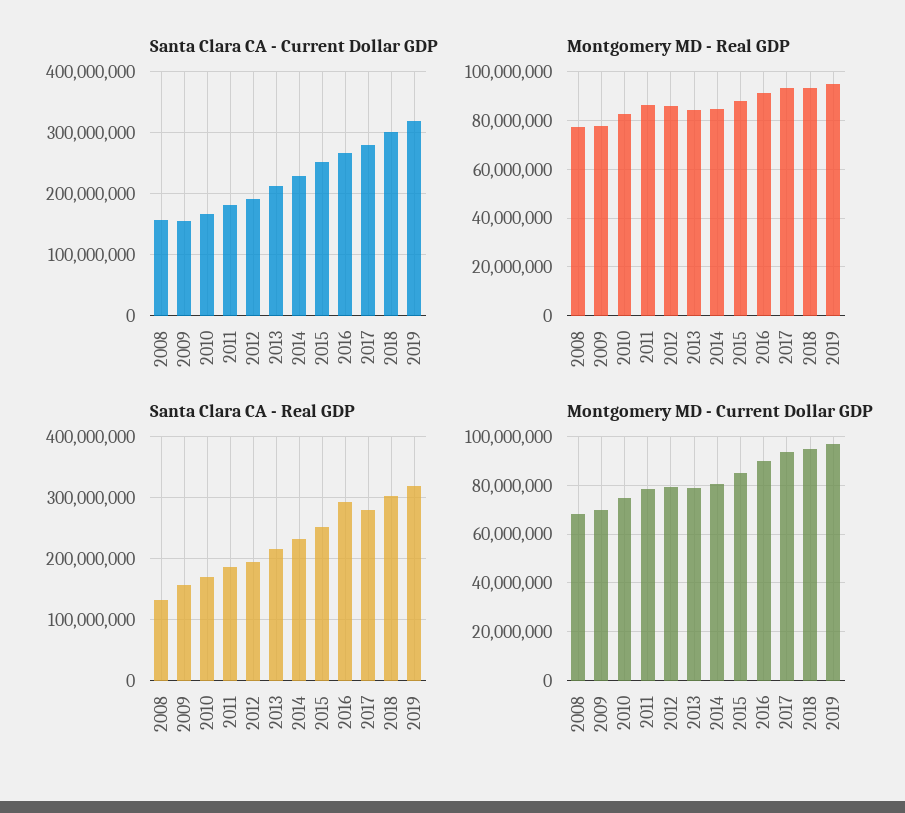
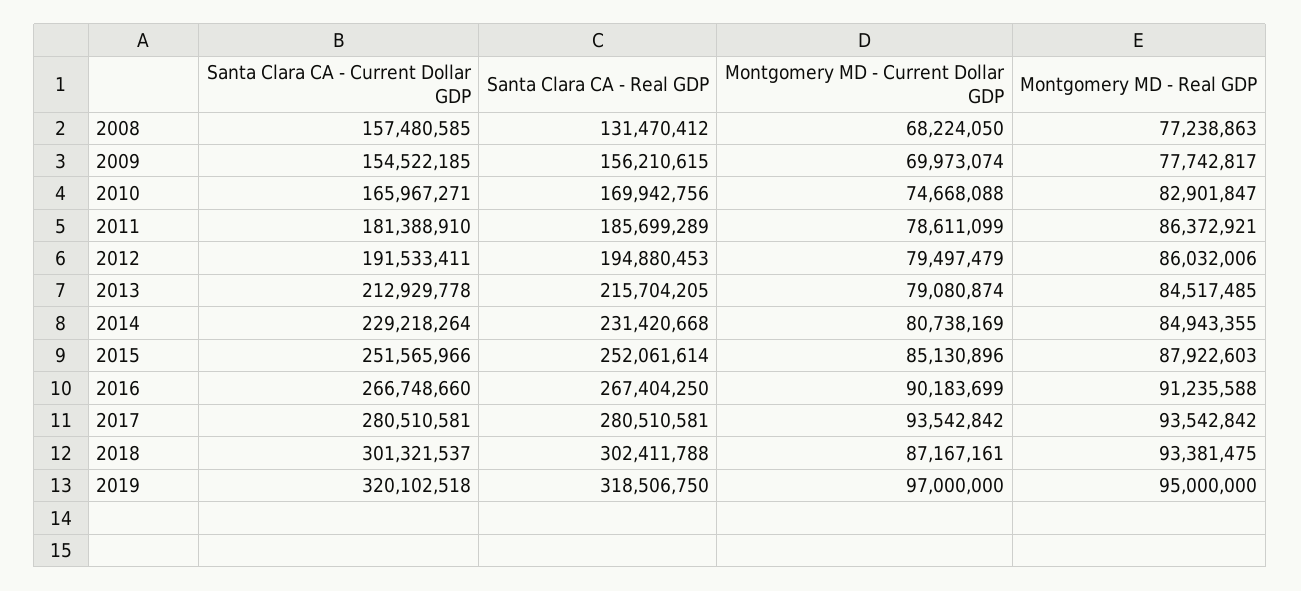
Santa Clara CA - Real GDP, 2016: 290000000 -> 267404250
Montgomery MD - Current Dollar GDP, 2018: 95000000 -> 87167161

